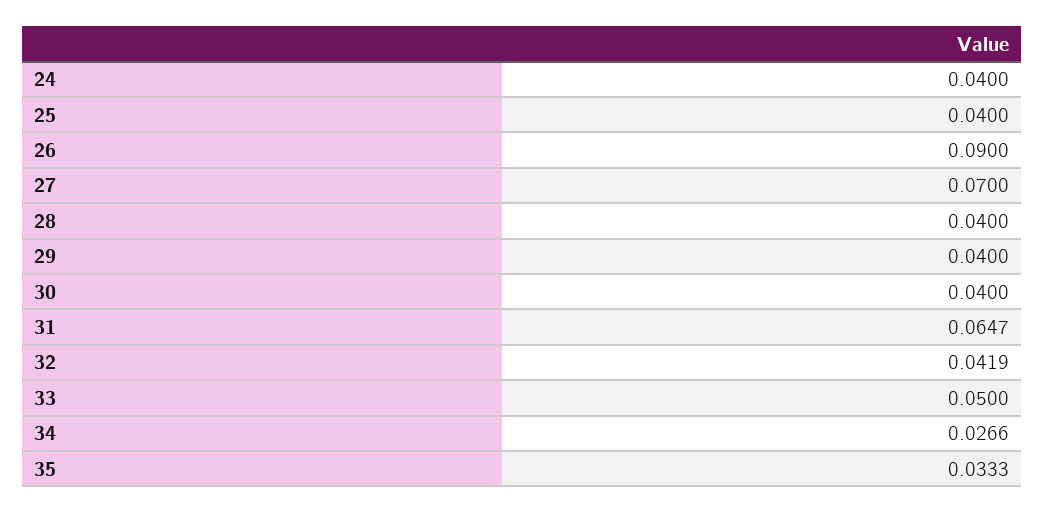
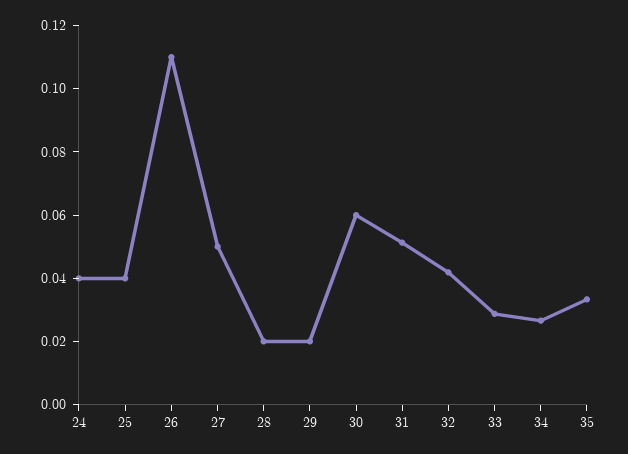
26: 0.09 -> 0.11
27: 0.07 -> 0.05
28: 0.04 -> 0.02
29: 0.04 -> 0.02
30: 0.04 -> 0.06
31: 0.0647 -> 0.05
33: 0.05 -> 0.03

